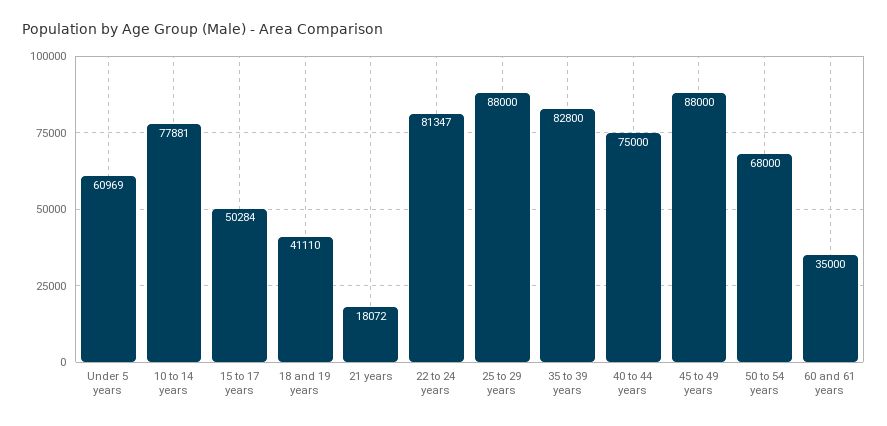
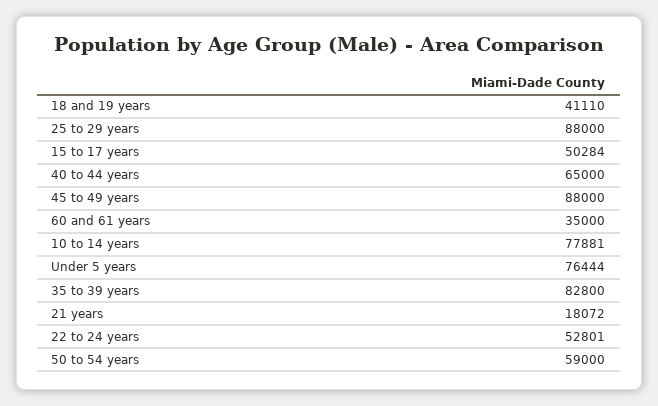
Under 5 years: 60969 -> 76444
22 to 24 years: 81347 -> 52801
40 to 44 years: 75000 -> 65000
50 to 54 years: 68000 -> 59000

